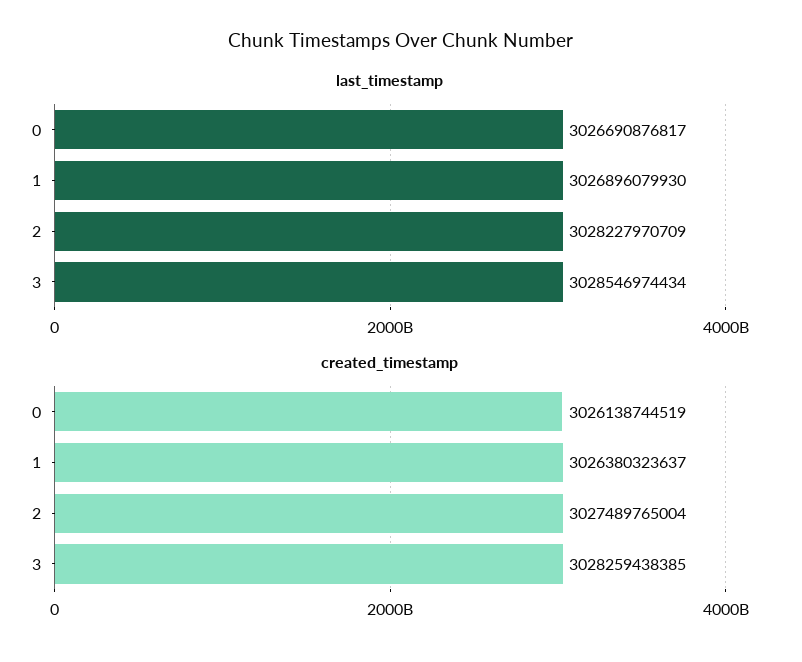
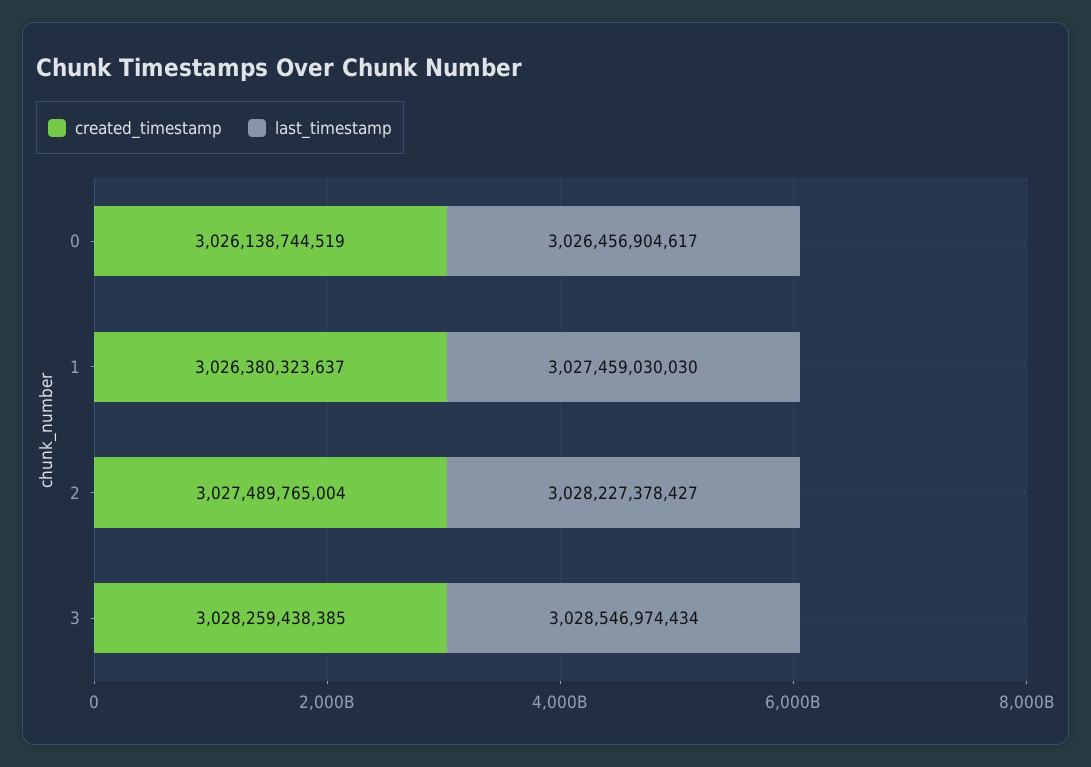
last_timestamp, 0: 3026690876817 -> 3026456904617
last_timestamp, 1: 3026896079930 -> 3027459030030
last_timestamp, 2: 3028227970709 -> 3028227378427

